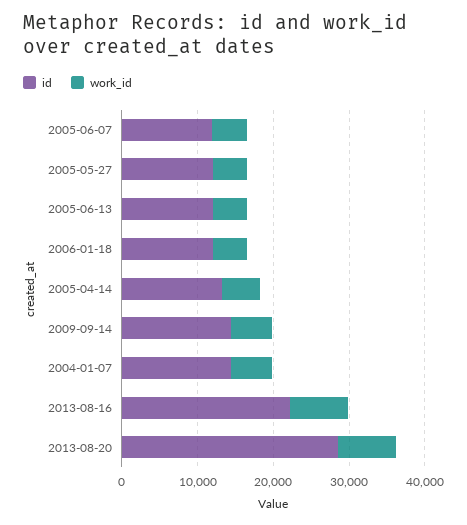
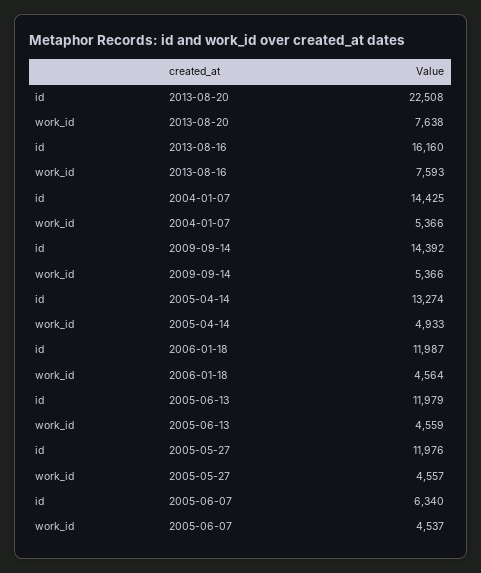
id, 2005-06-07: 12000 -> 6340
id, 2013-08-16: 22000 -> 16160
id, 2013-08-20: 28000 -> 22508

